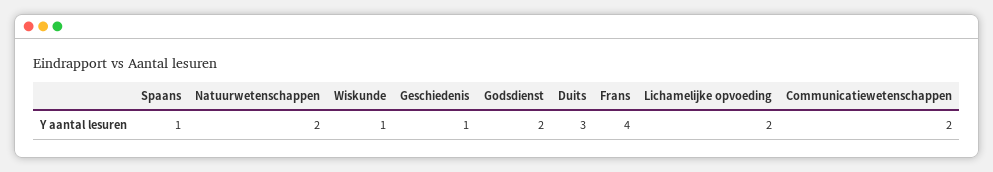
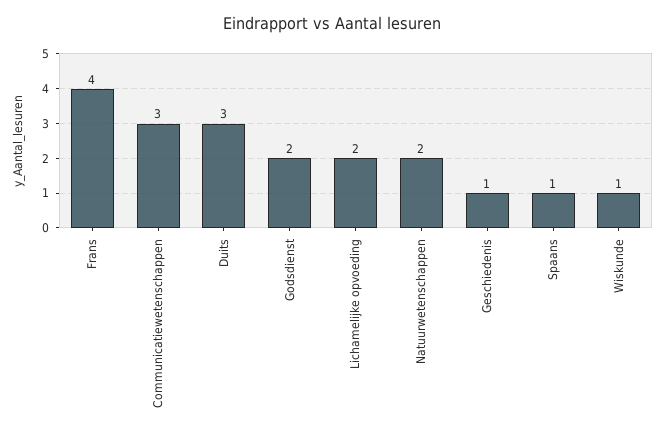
Communicatiewetenschappen: 2 -> 3

